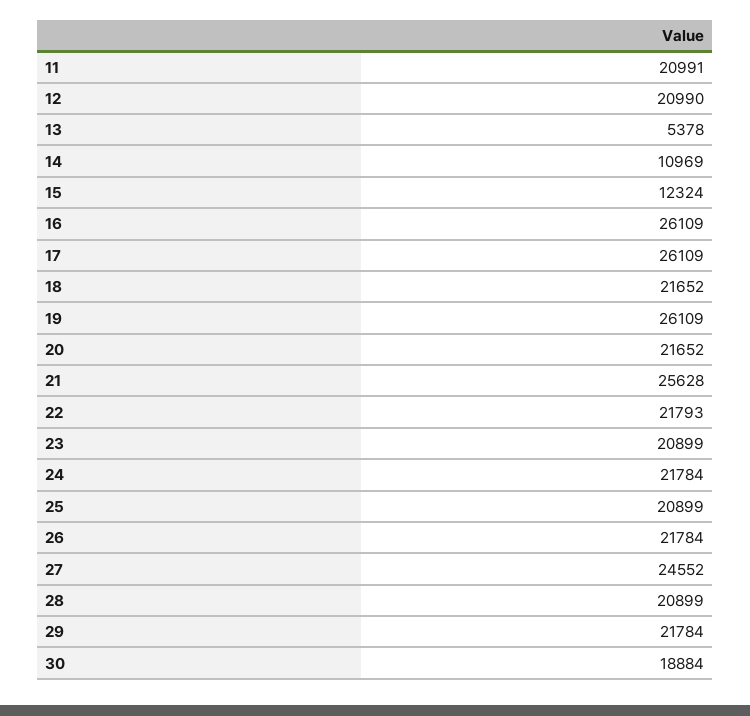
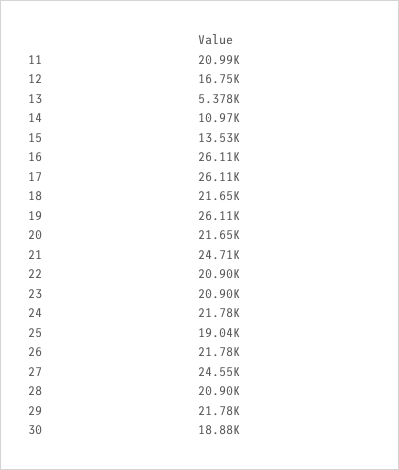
12: 20990 -> 16750
15: 12324 -> 13530
21: 25628 -> 24710
22: 21793 -> 20900
25: 20899 -> 19040

